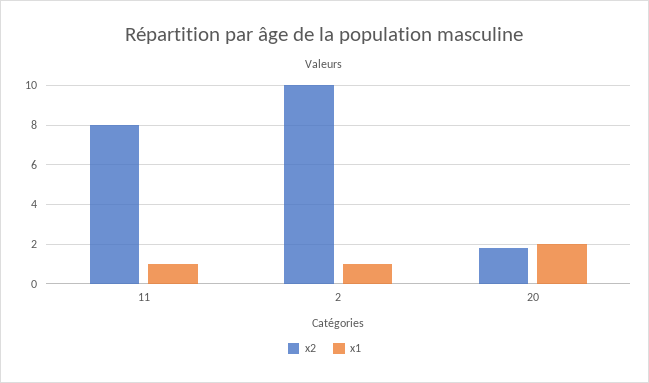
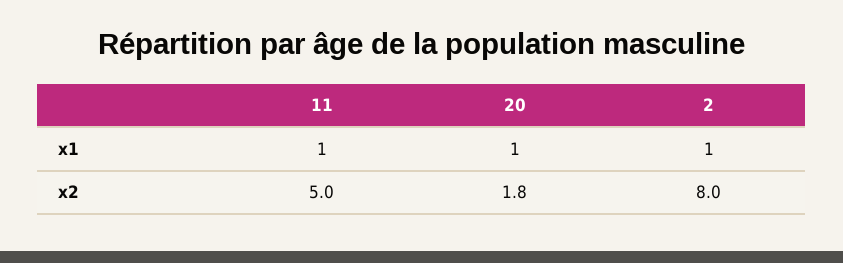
x2, 11: 8 -> 5
x2, 2: 10 -> 8
x1, 20: 2 -> 1

